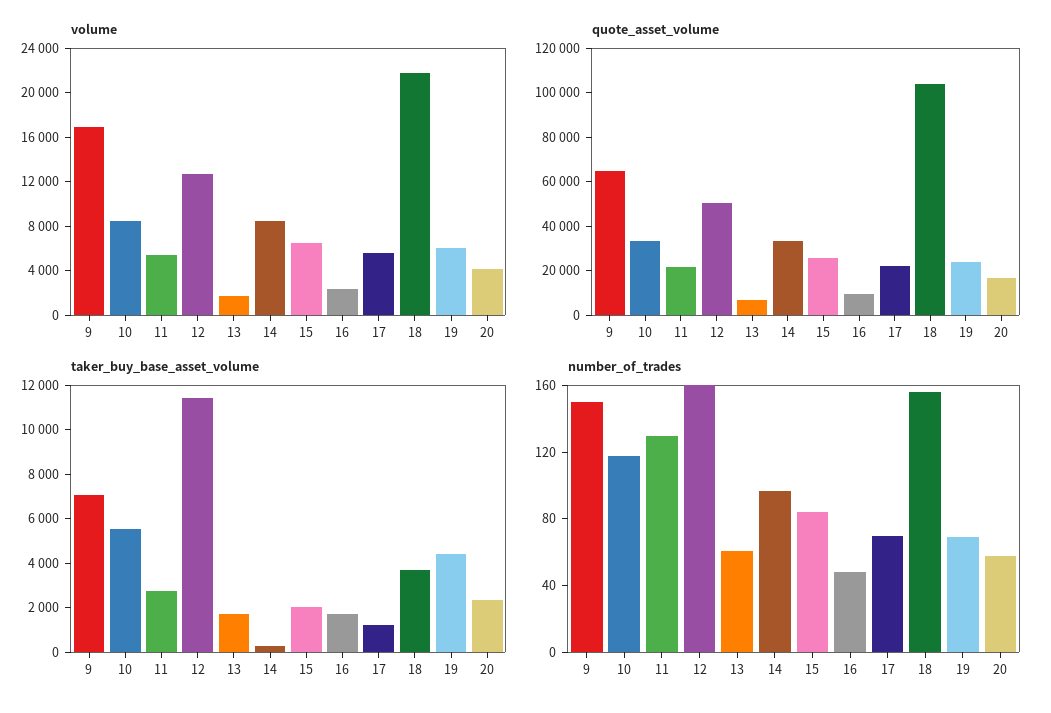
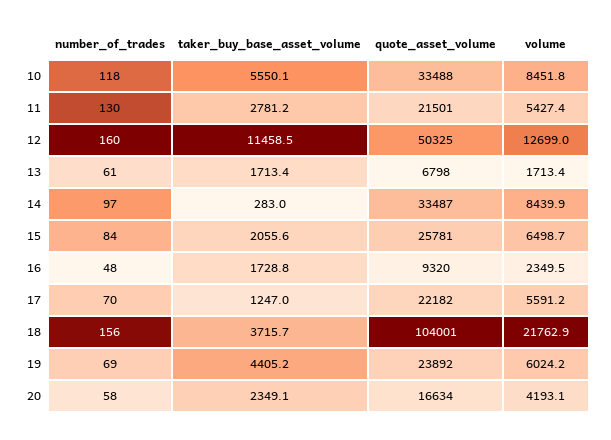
volume, 9: 17000 -> none
quote_asset_volume, 9: 65000 -> none
taker_buy_base_asset_volume, 9: 7000 -> none
number_of_trades, 9: 150 -> none

